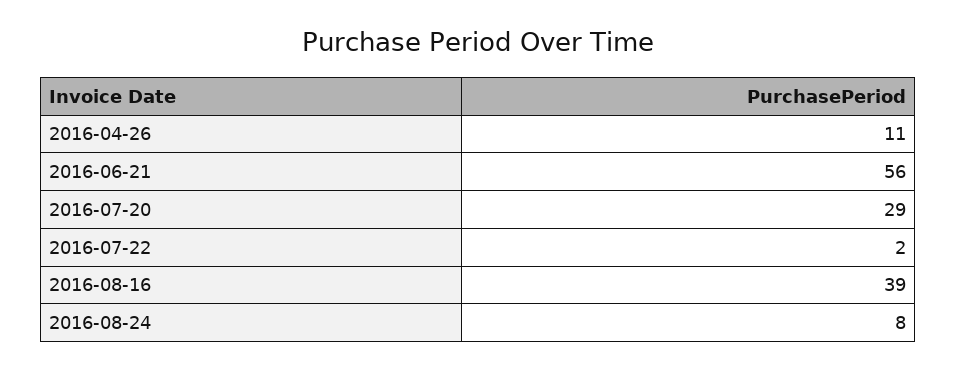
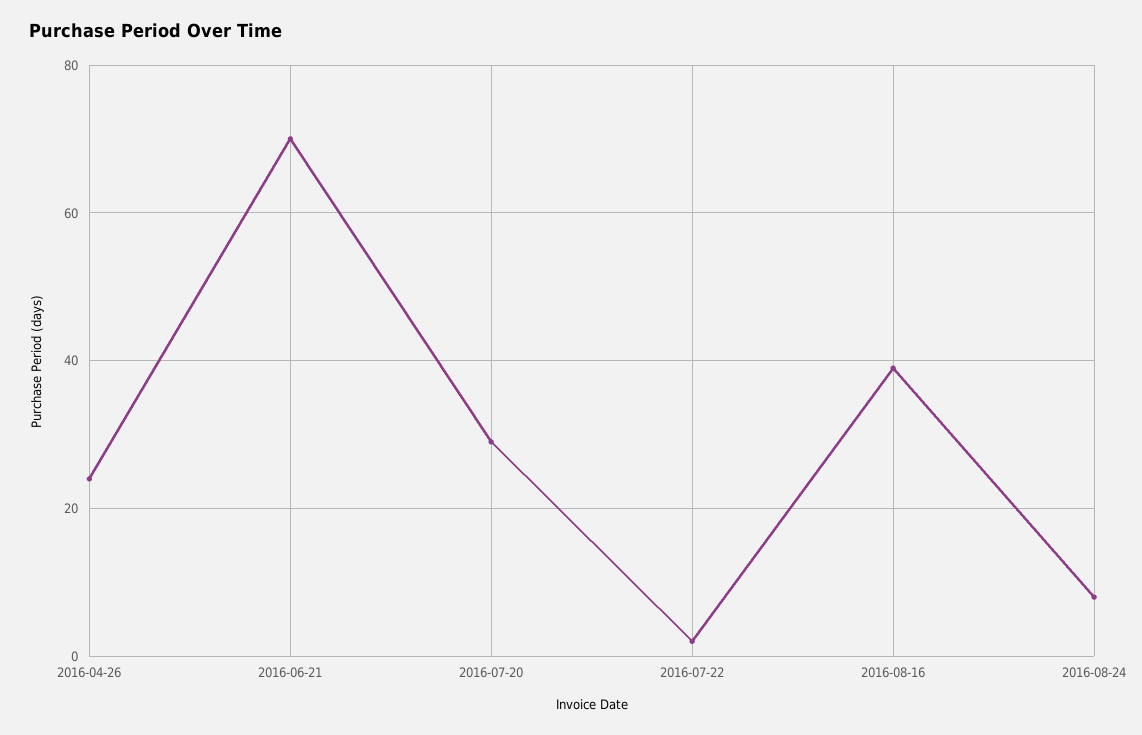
2016-04-26: 11 -> 25
2016-06-21: 56 -> 70

